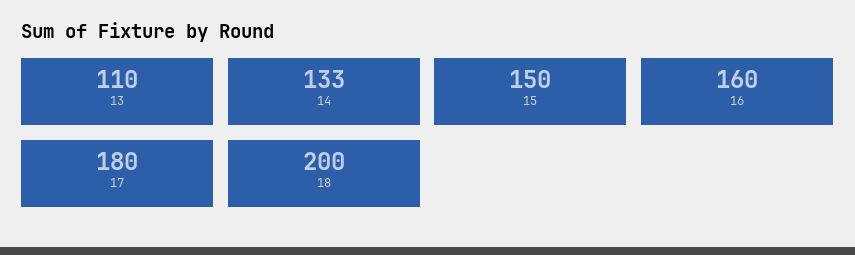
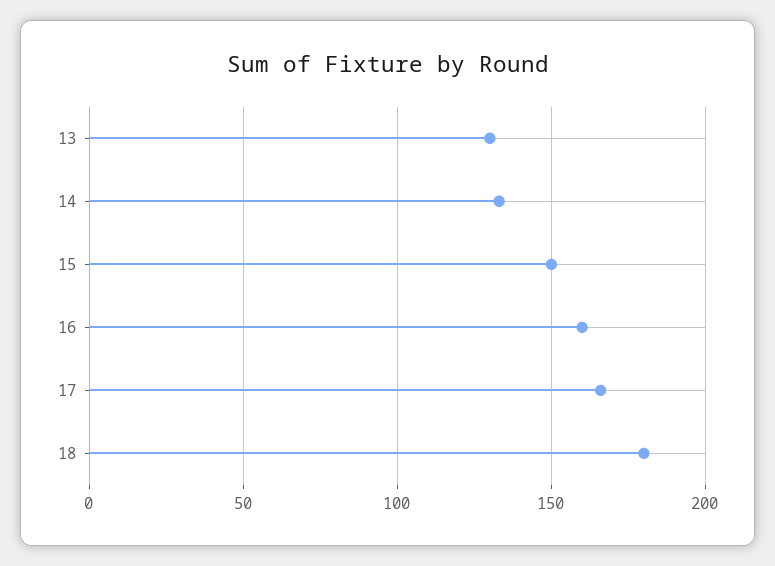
13: 110 -> 130
17: 180 -> 165
18: 200 -> 180

